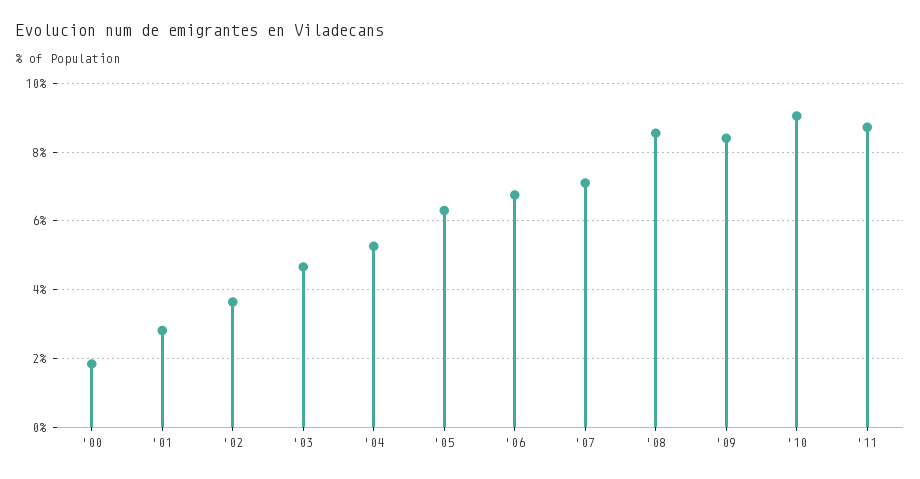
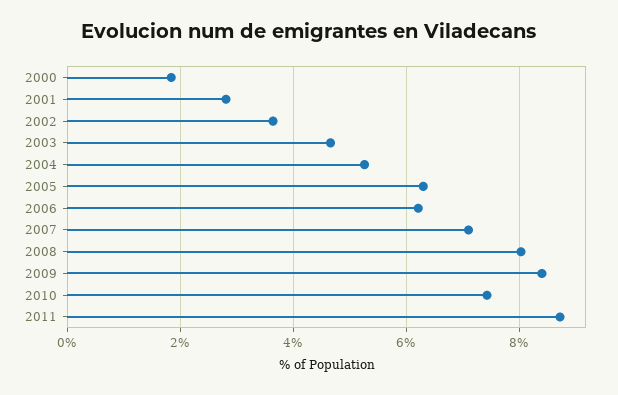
'06: 6.8 -> 6.2
'08: 8.6 -> 8
'10: 9 -> 7.4

